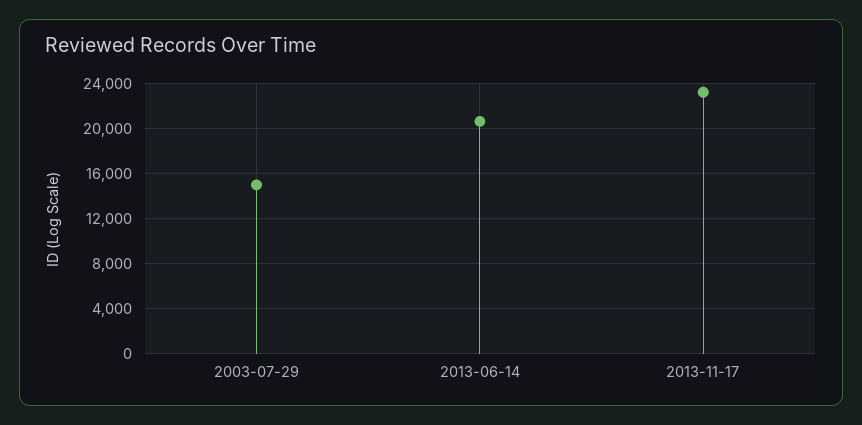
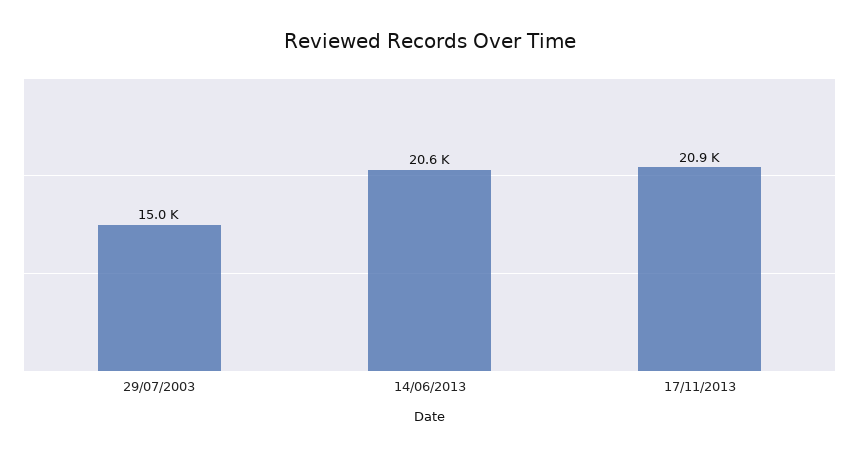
2013-11-17: 23000 -> 20900

